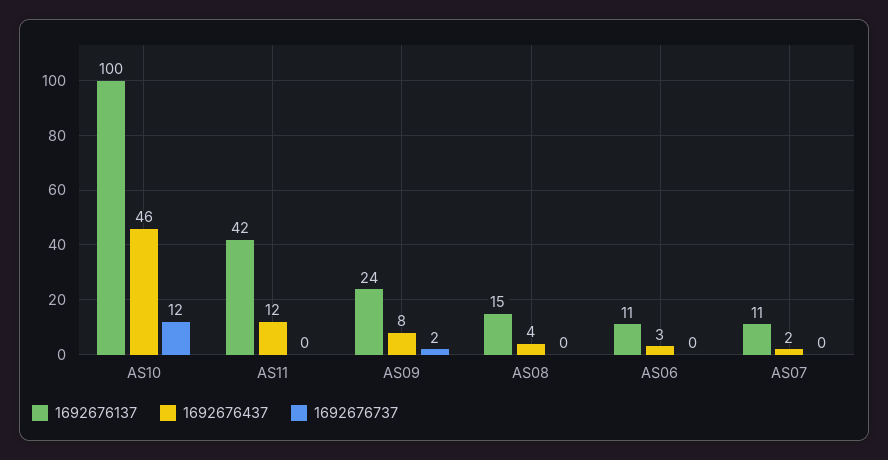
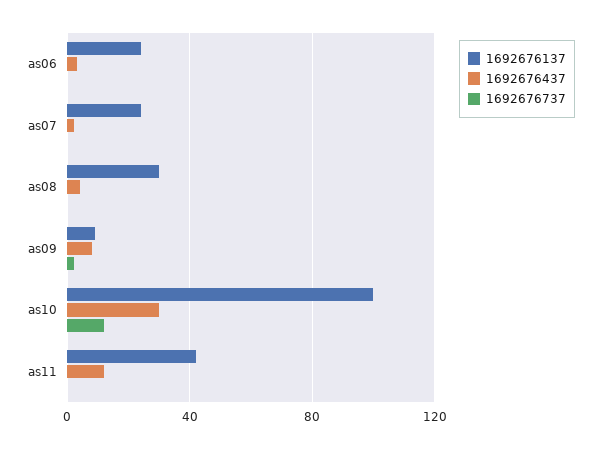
1692676437, AS10: 46 -> 30
1692676137, AS09: 24 -> 10
1692676137, AS08: 15 -> 30
1692676137, AS06: 11 -> 25
1692676137, AS07: 11 -> 25

